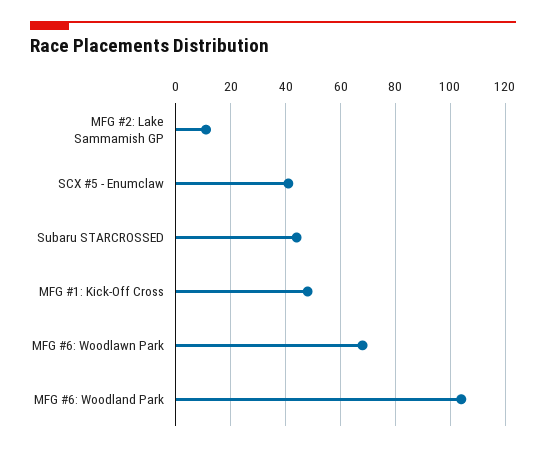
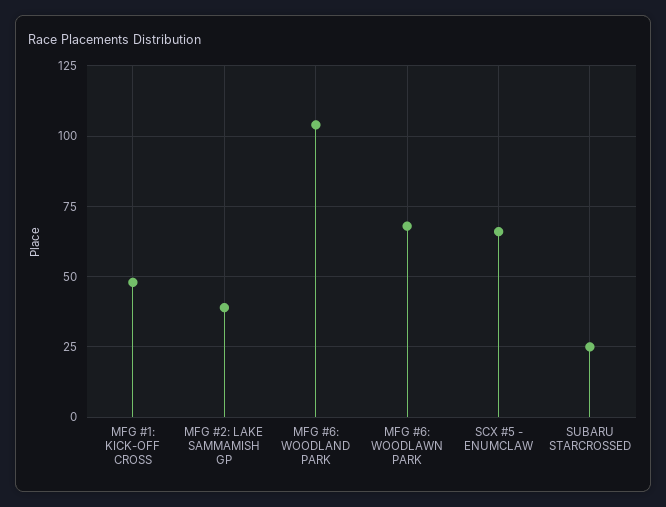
MFG #2: Lake Sammamish GP: 10 -> 40
SCX #5 - Enumclaw: 40 -> 65
Subaru STARCROSSED: 45 -> 25

